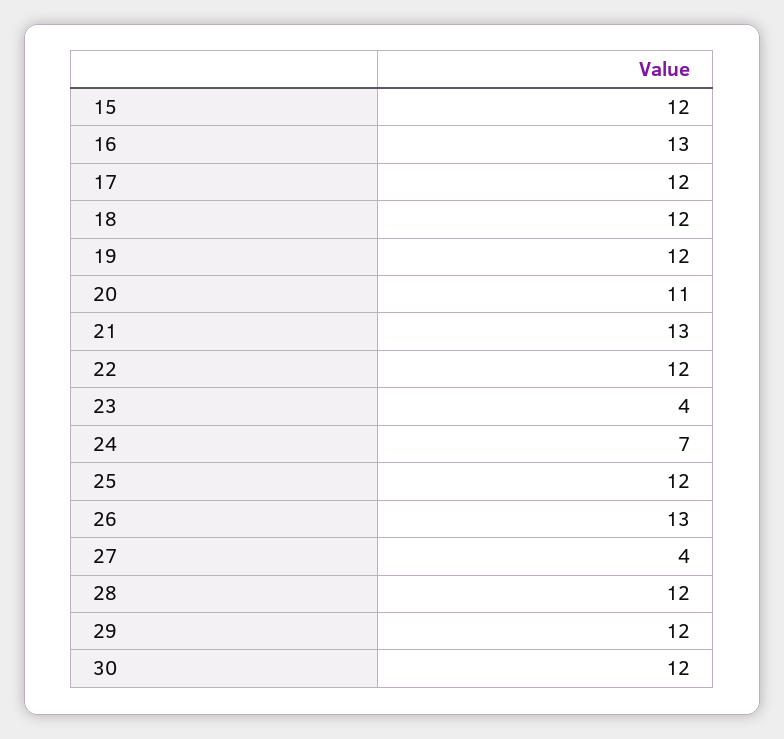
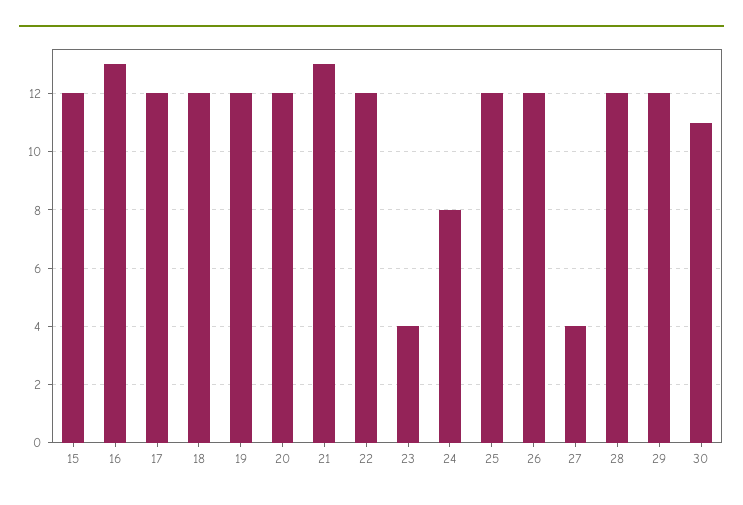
20: 11 -> 12
24: 7 -> 8
26: 13 -> 12
30: 12 -> 11

